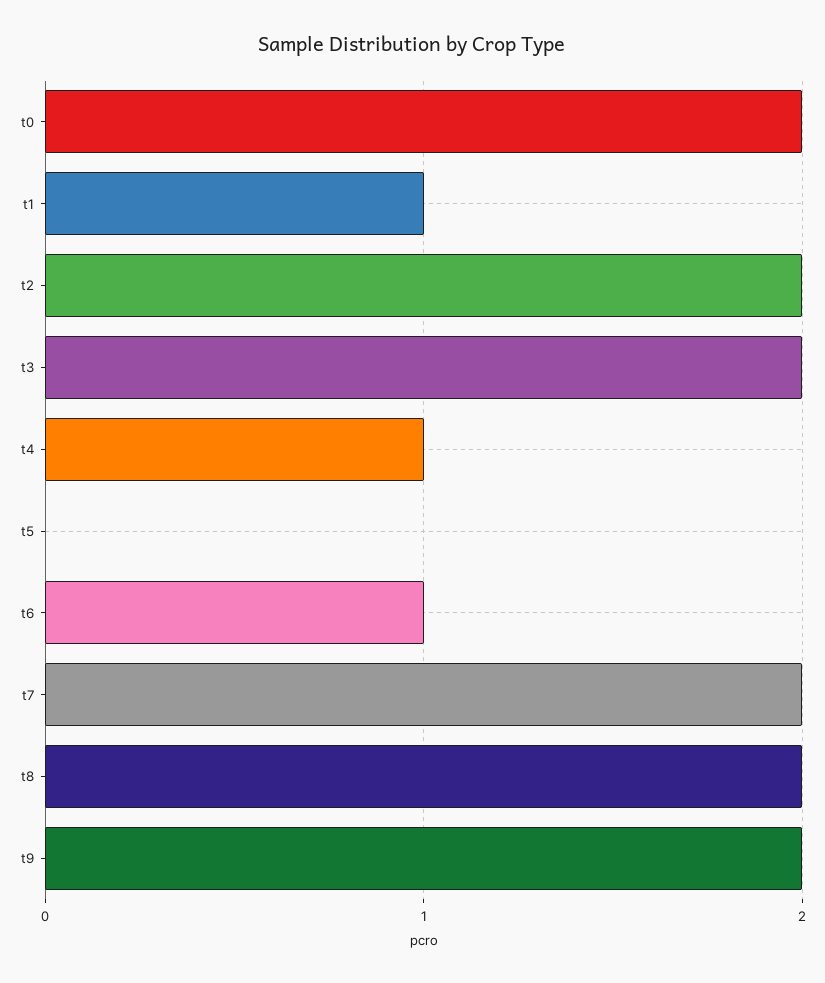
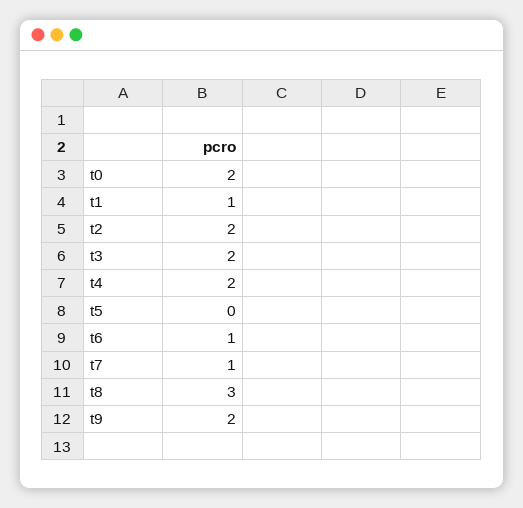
t4: 1 -> 2
t7: 2 -> 1
t8: 2 -> 3

